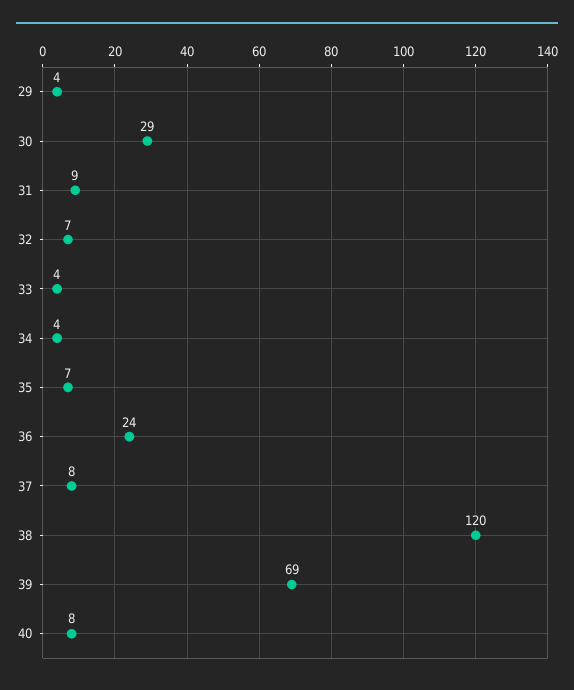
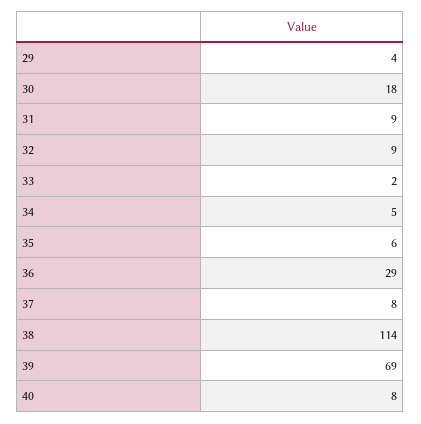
30: 29 -> 18
32: 7 -> 9
33: 4 -> 2
34: 4 -> 5
35: 7 -> 6
36: 24 -> 29
38: 120 -> 114

